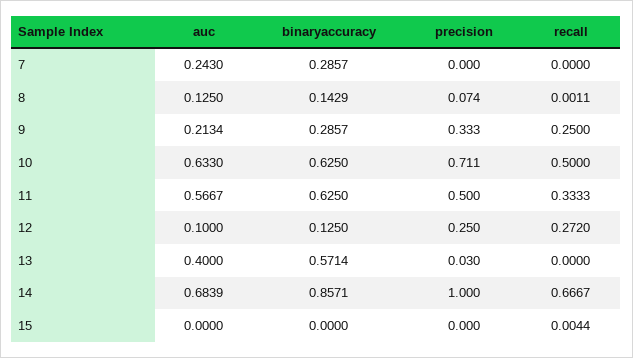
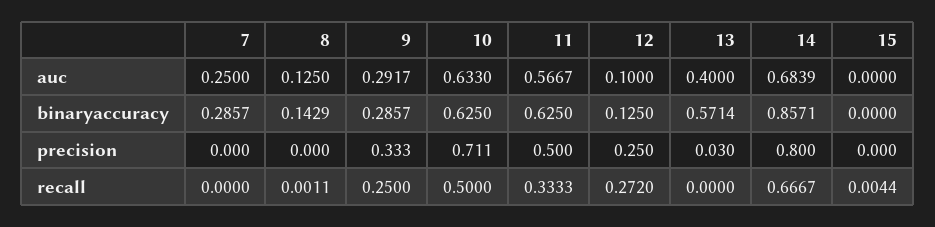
auc, 7: 0.243 -> 0.25
precision, 8: 0.074 -> 0
auc, 9: 0.2134 -> 0.2917
precision, 14: 1 -> 0.8

